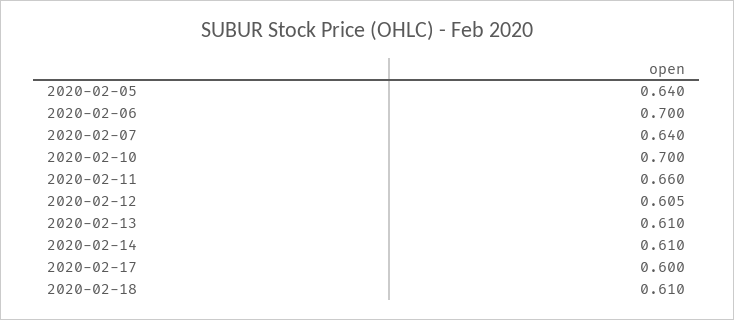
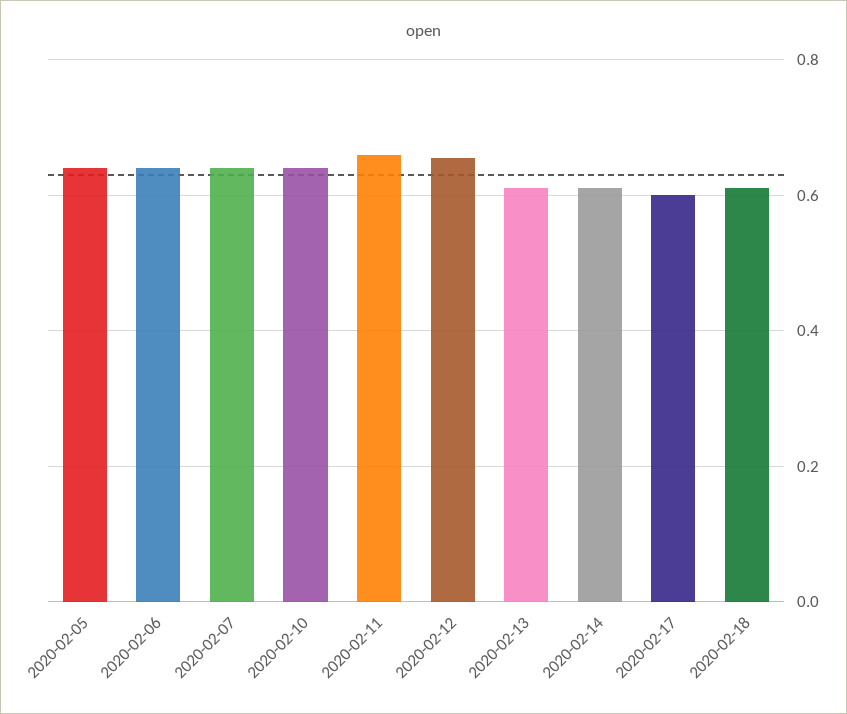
2020-02-06: 0.7 -> 0.64
2020-02-10: 0.7 -> 0.64
2020-02-12: 0.605 -> 0.66

